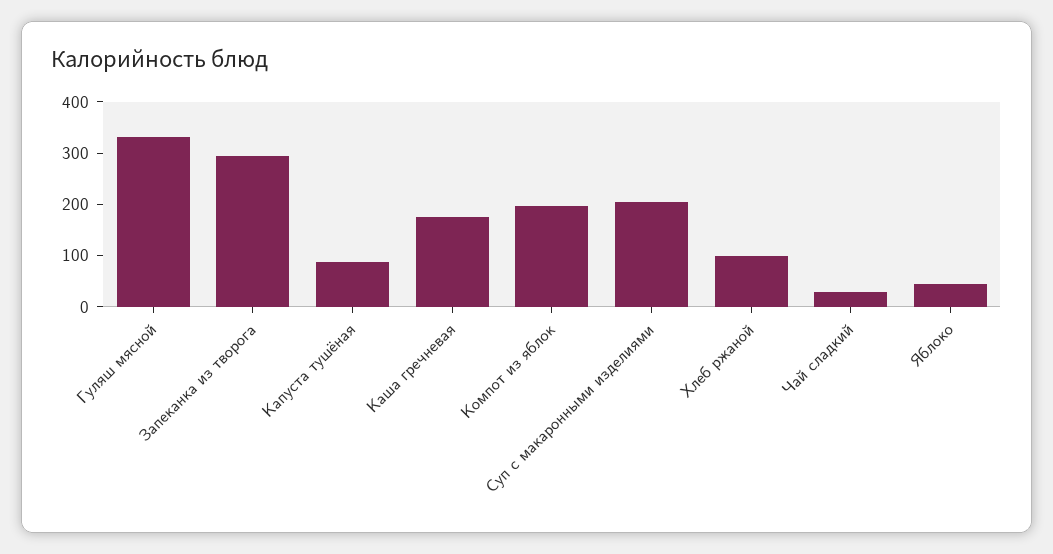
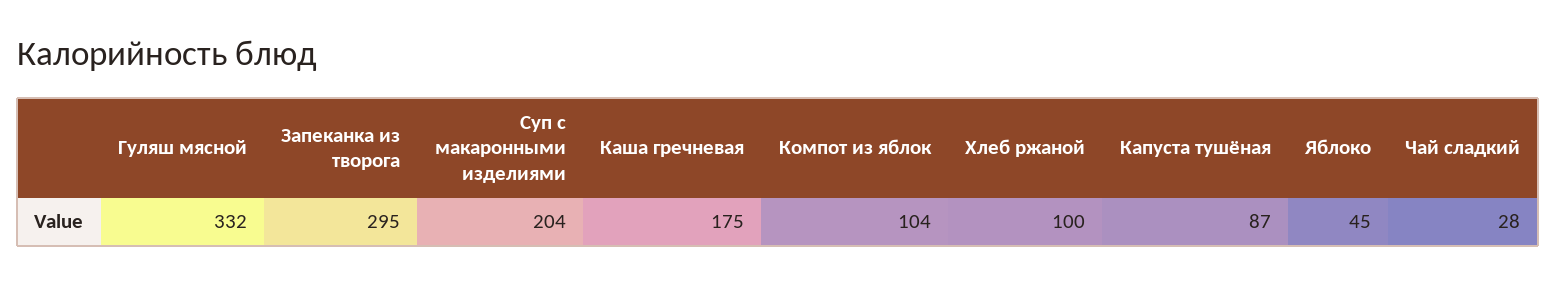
Компот из яблок: 200 -> 104

